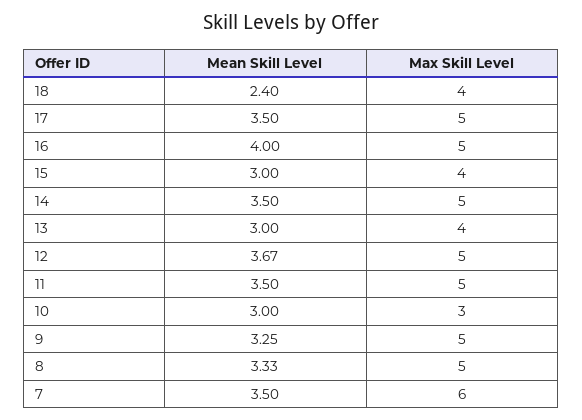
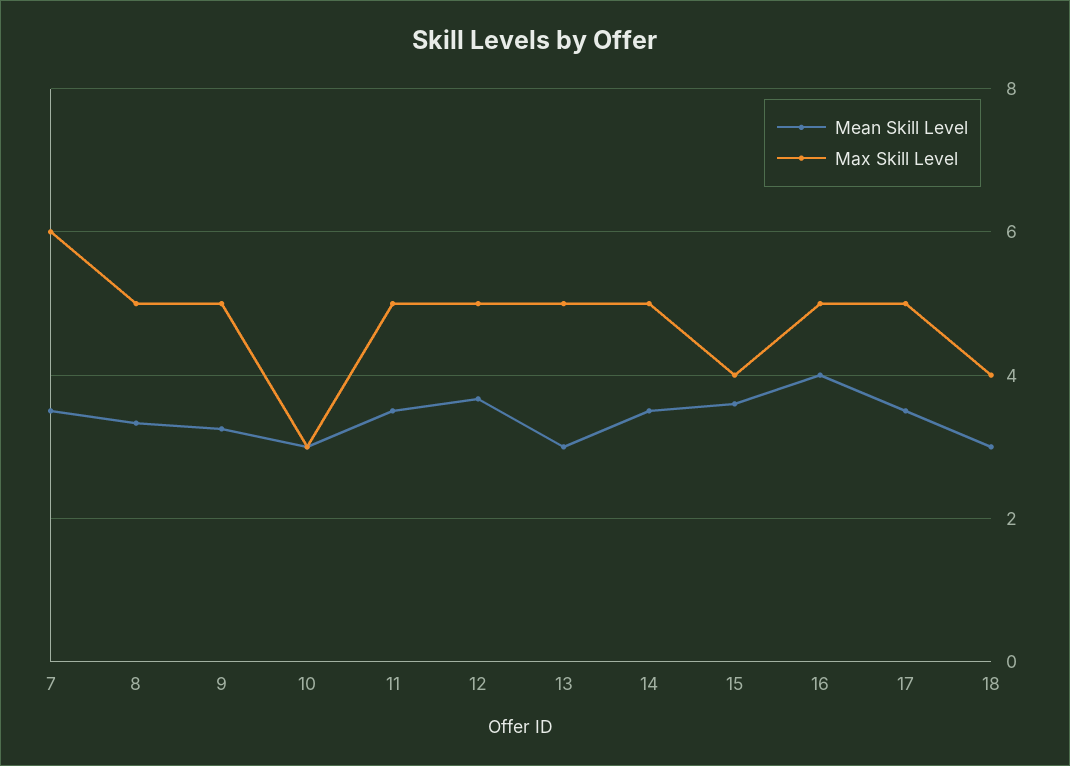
Mean Skill Level, 18: 2.4 -> 3
Mean Skill Level, 15: 3 -> 3.6
Max Skill Level, 13: 4 -> 5

